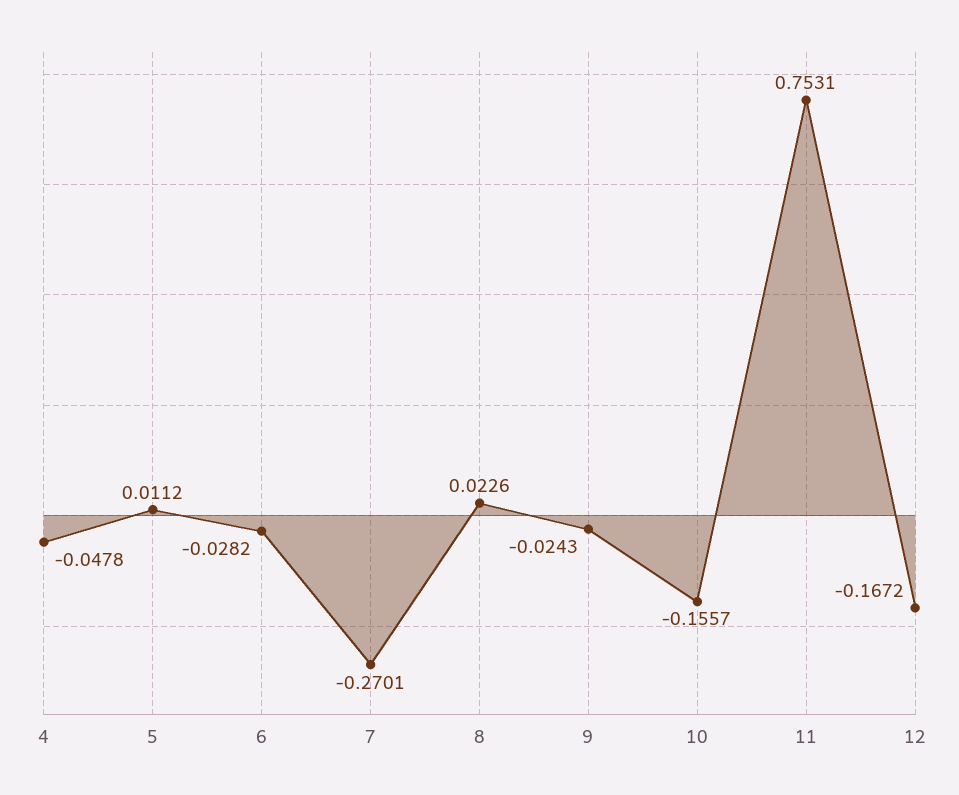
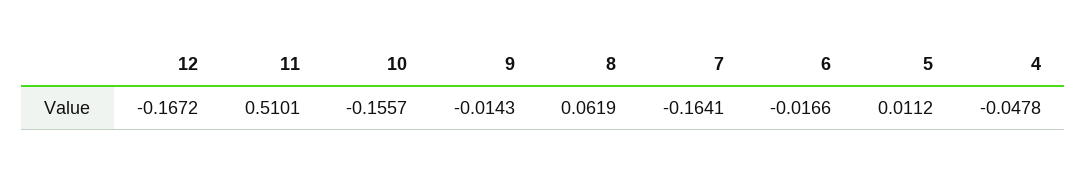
6: -0.0282 -> -0.0166
7: -0.2701 -> -0.1641
8: 0.0226 -> 0.0619
9: -0.0243 -> -0.0143
11: 0.7531 -> 0.5101

